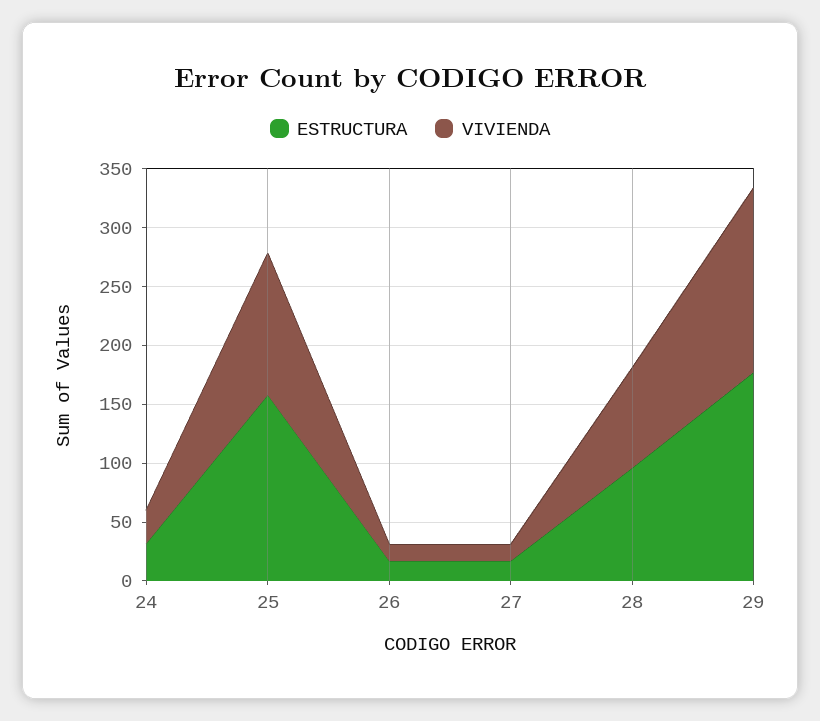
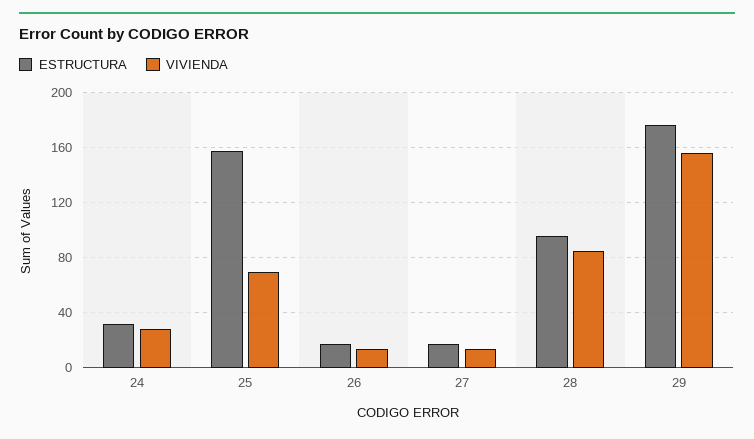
VIVIENDA, 25: 120 -> 70

